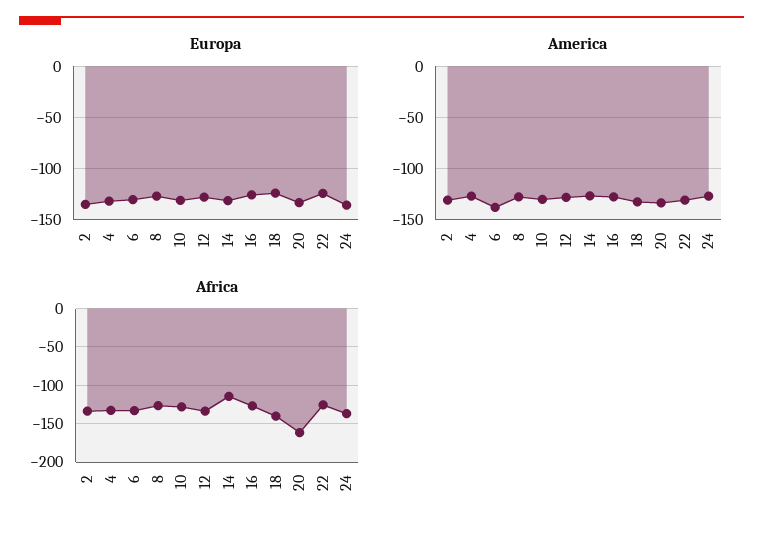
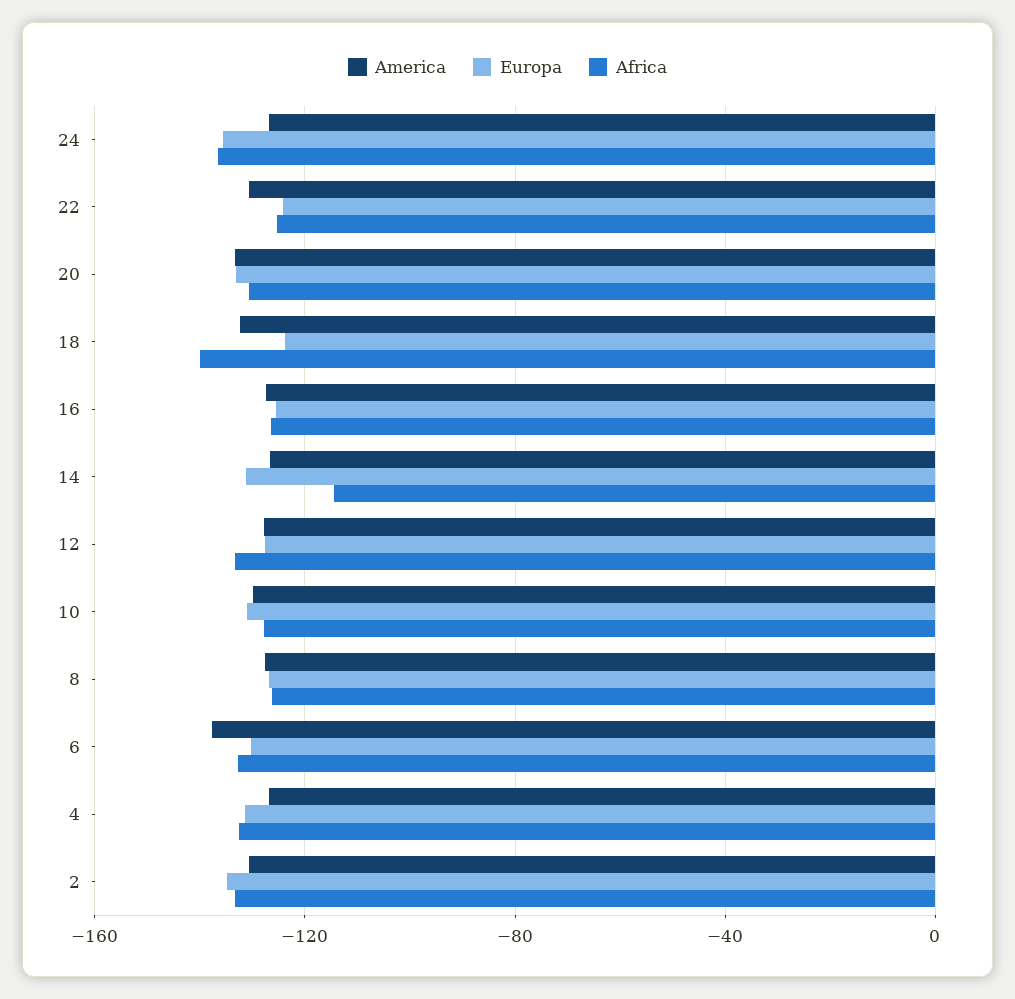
Africa, 20: -160 -> -130

